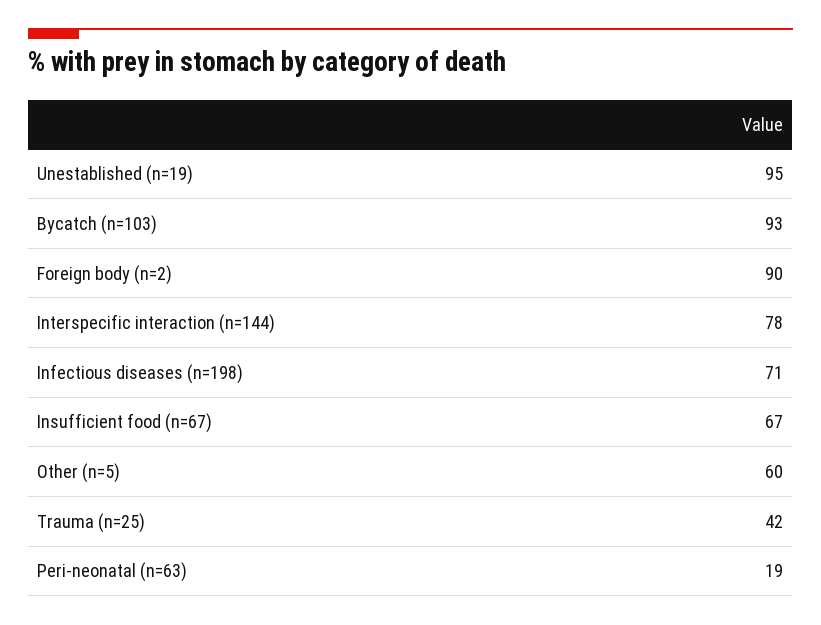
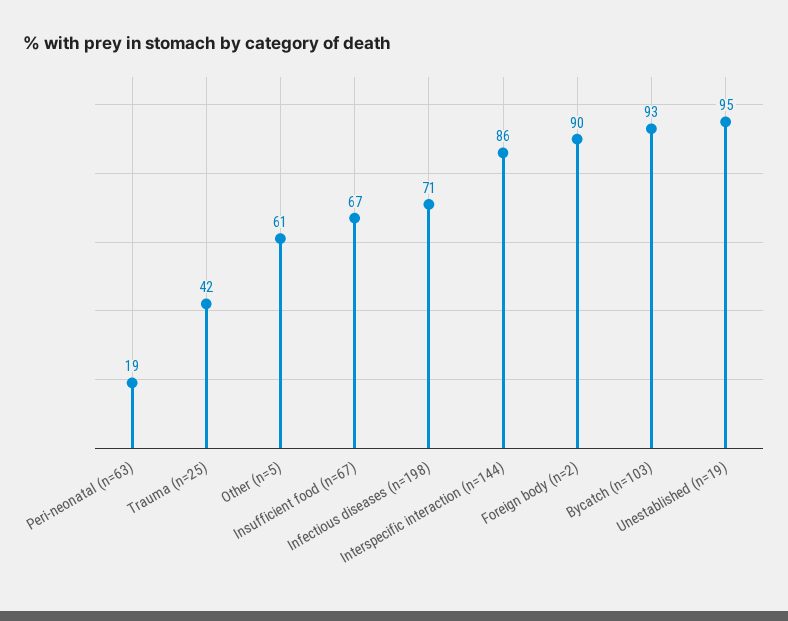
Interspecific interaction (n=144): 78 -> 86
Other (n=5): 60 -> 61

